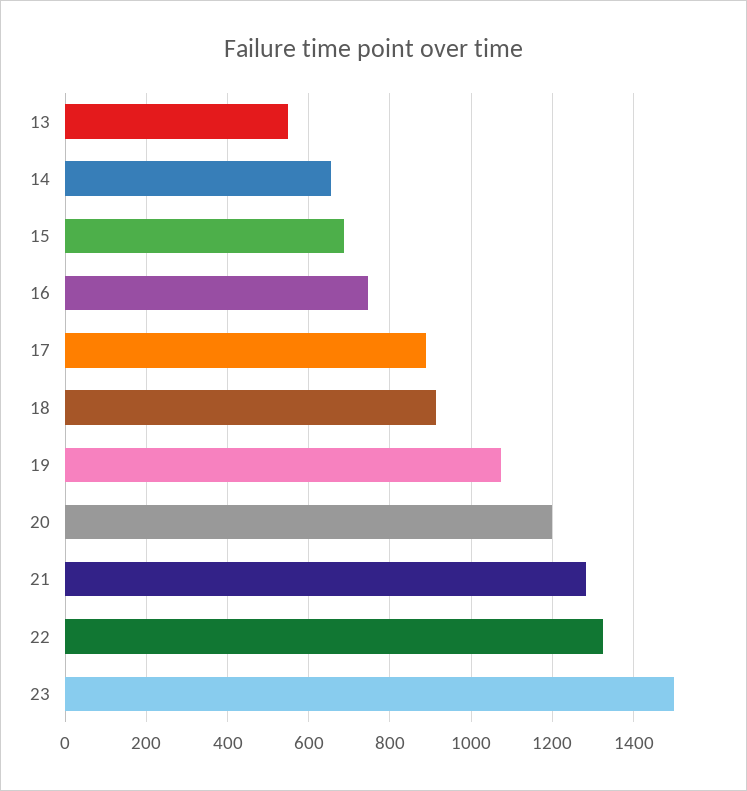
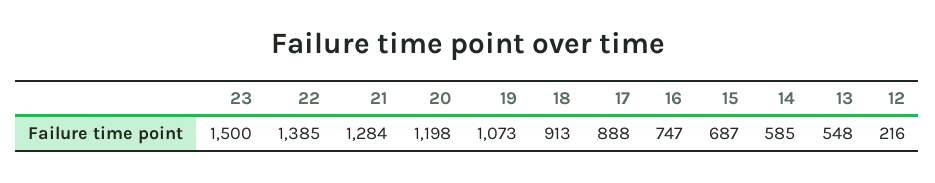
14: 660 -> 585
22: 1320 -> 1385
12: none -> 216

